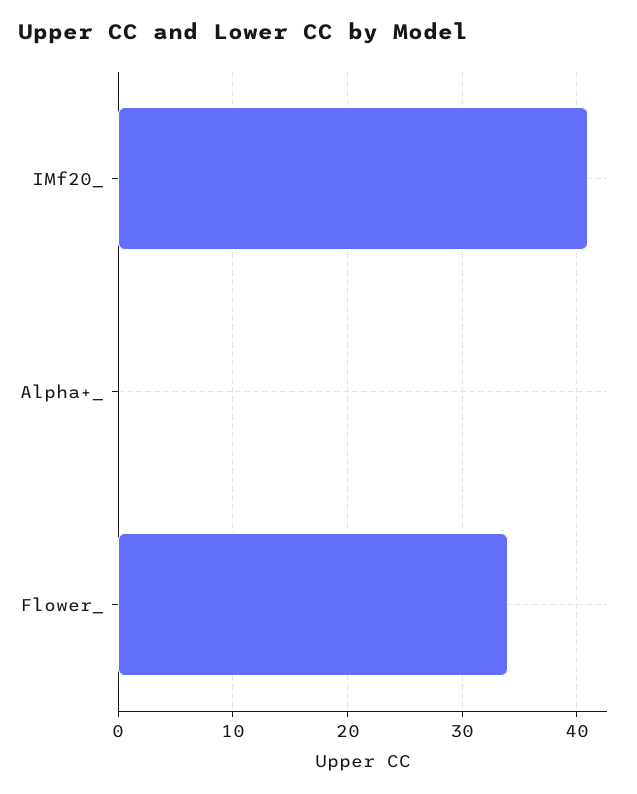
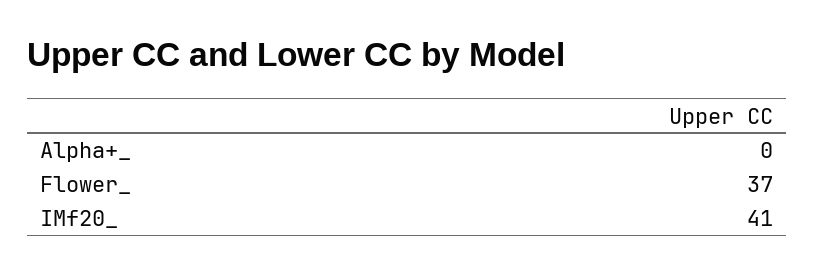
Flower_: 34 -> 37

